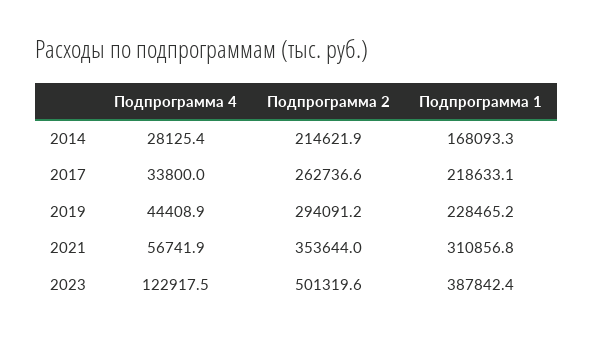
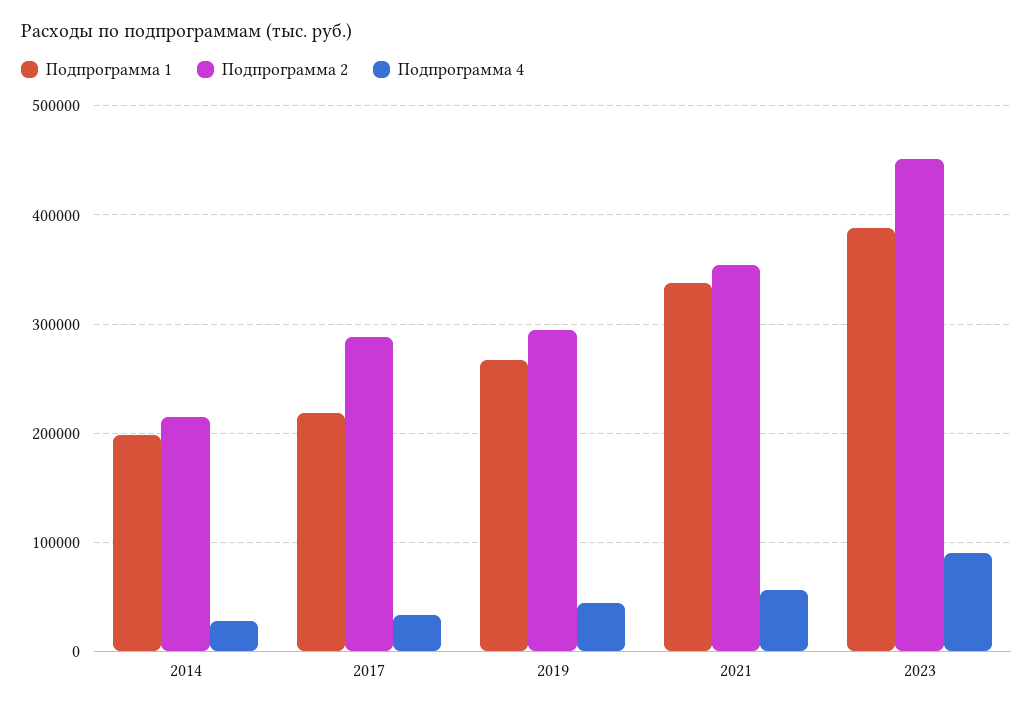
Подпрограмма 1, 2014: 168093.3 -> 200000
Подпрограмма 2, 2017: 262736.6 -> 290000
Подпрограмма 1, 2019: 228465.2 -> 270000
Подпрограмма 1, 2021: 310856.8 -> 340000
Подпрограмма 4, 2023: 122917.5 -> 90000
Подпрограмма 2, 2023: 501319.6 -> 450000

